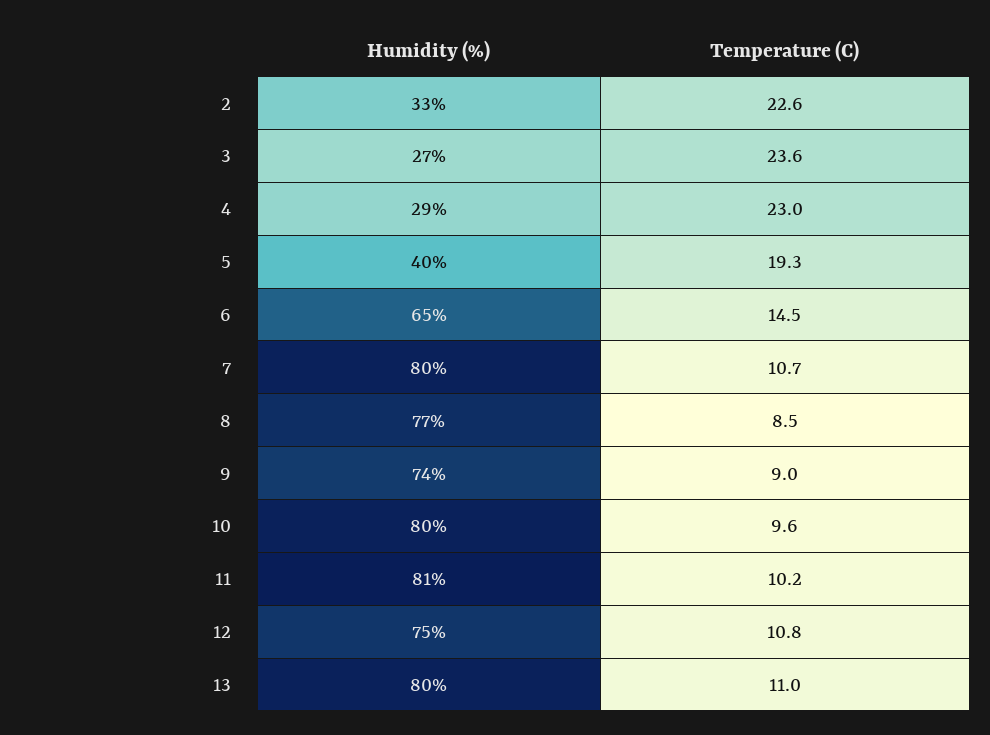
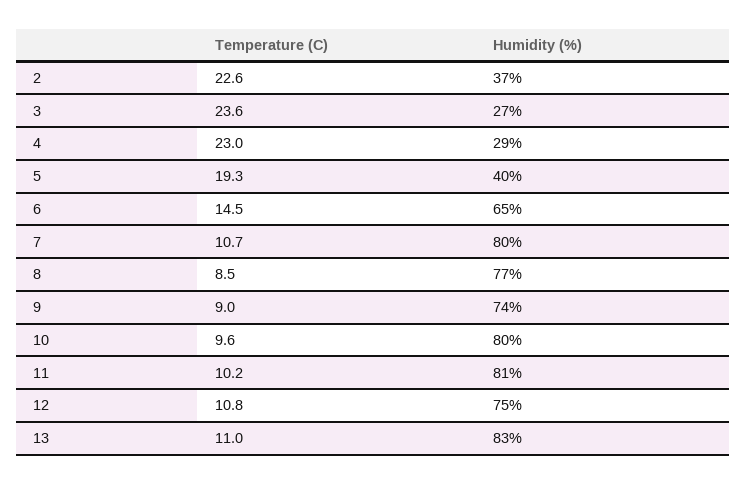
Humidity (%), 2: 33 -> 37
Humidity (%), 13: 80 -> 83

